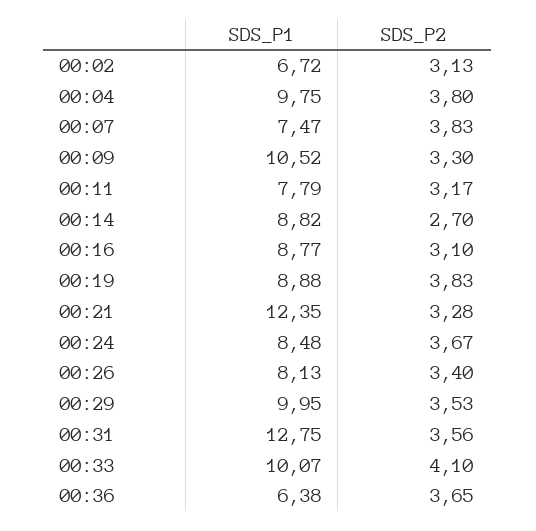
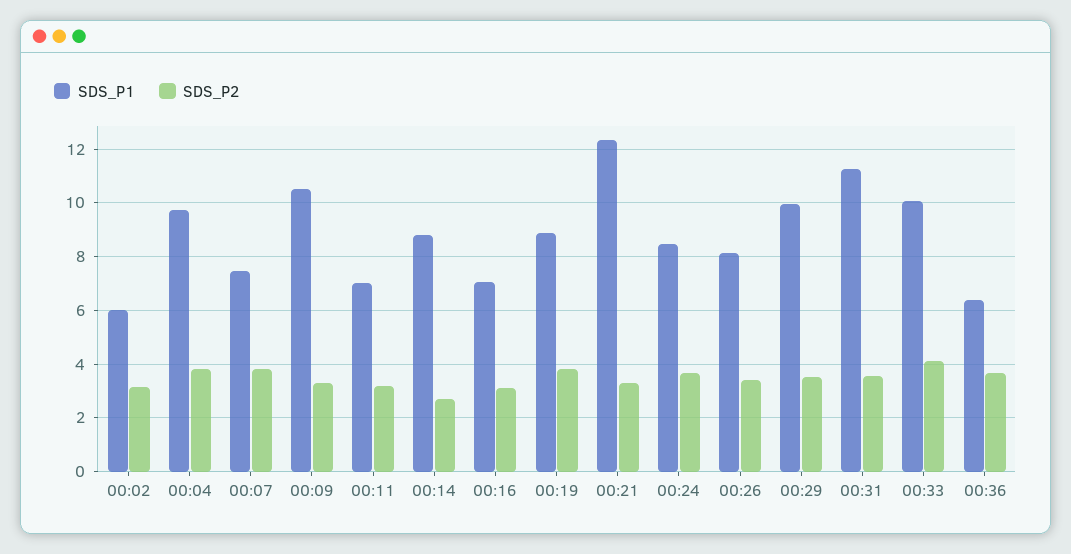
SDS_P1, 00:02: 6.72 -> 6
SDS_P1, 00:11: 7.79 -> 7
SDS_P1, 00:16: 8.77 -> 7
SDS_P1, 00:31: 12.75 -> 11.25

